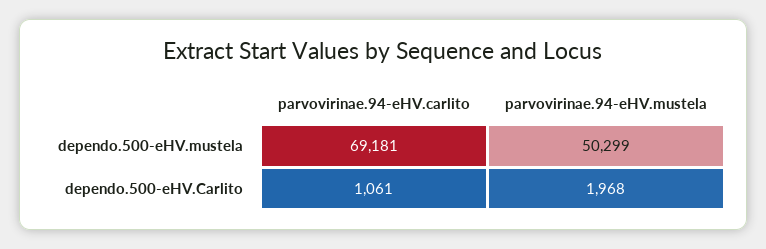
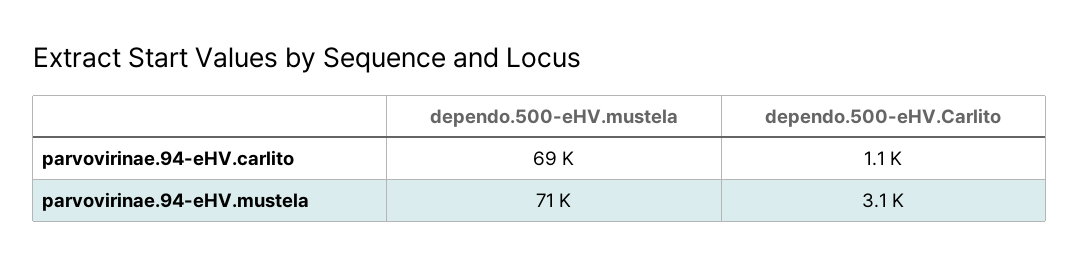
parvovirinae.94-eHV.mustela, dependo.500-eHV.mustela: 50299 -> 71000
parvovirinae.94-eHV.mustela, dependo.500-eHV.Carlito: 1968 -> 3100

